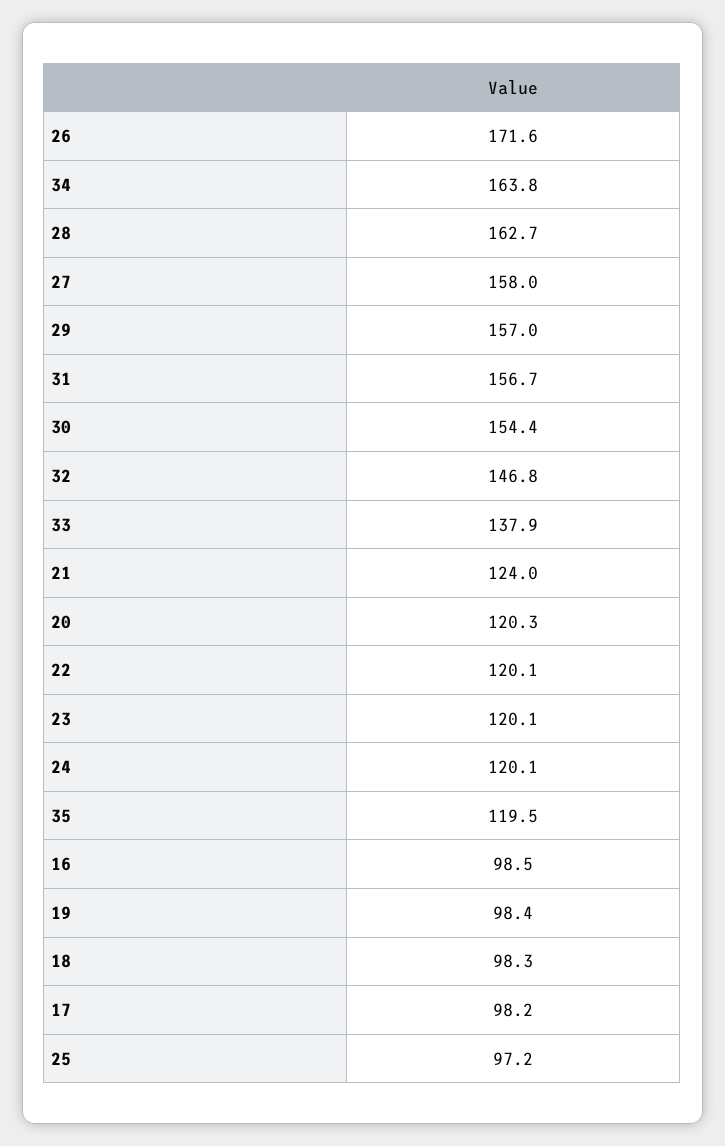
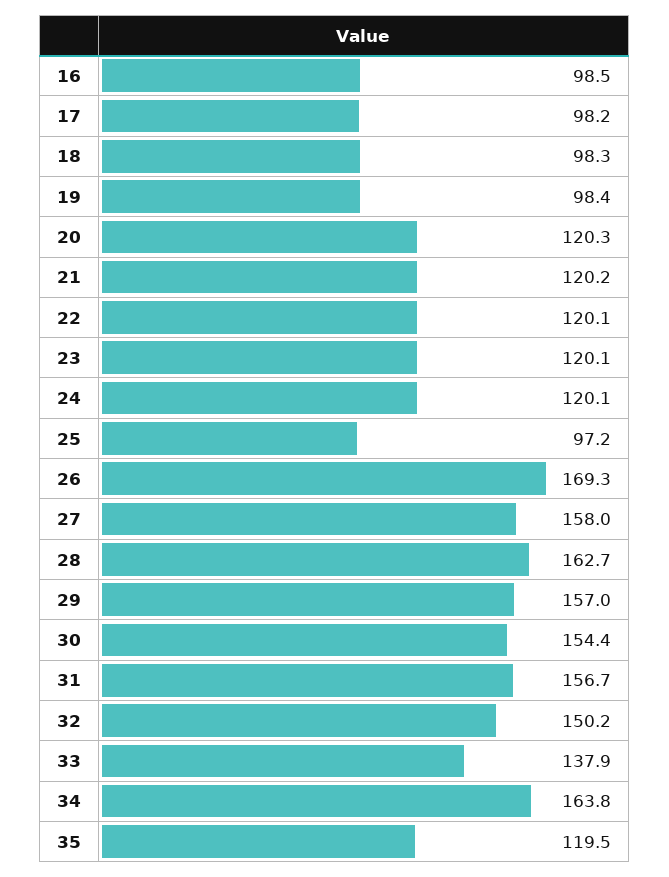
26: 171.6 -> 169.3
32: 146.8 -> 150.2
21: 124 -> 120.2

